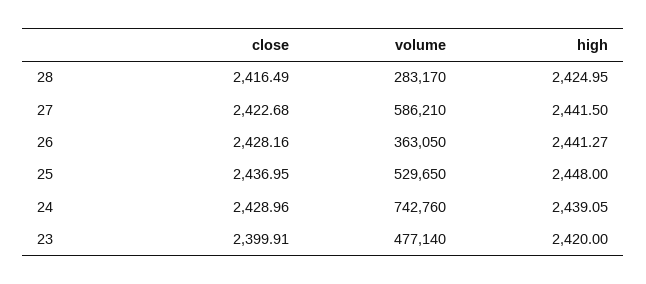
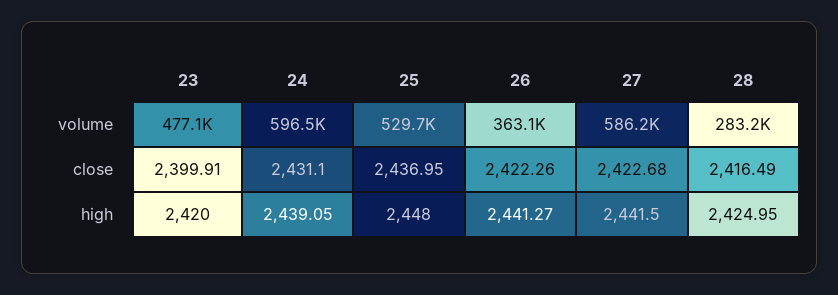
close, 26: 2428.16 -> 2422.26
close, 24: 2428.96 -> 2431.1
volume, 24: 742760 -> 596500

